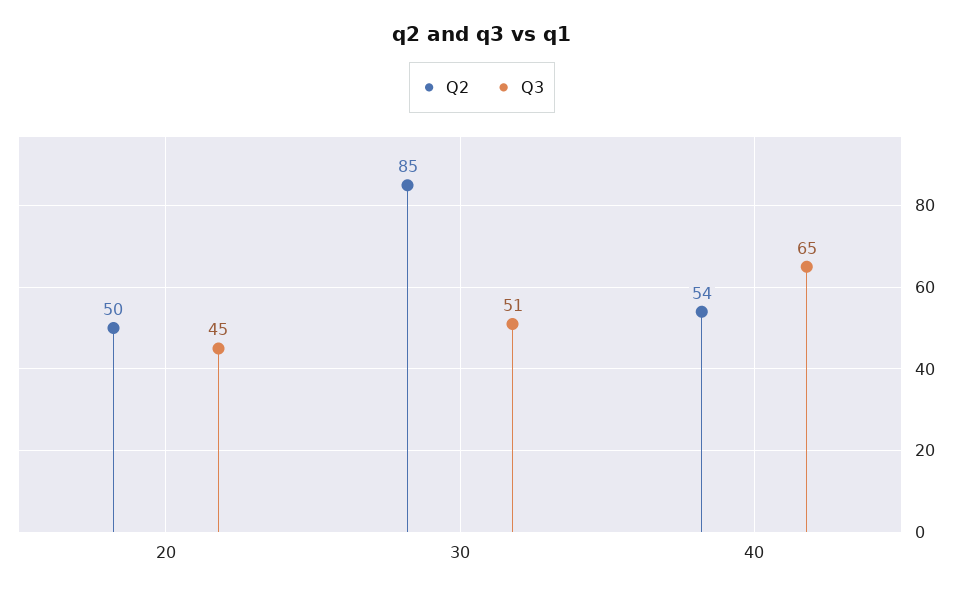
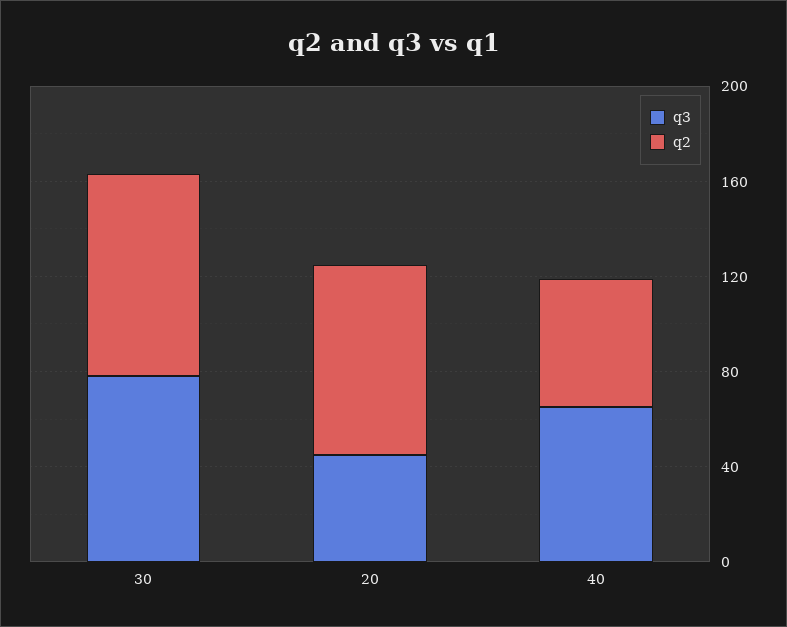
Q2, 20: 50 -> 80
Q3, 30: 51 -> 80

